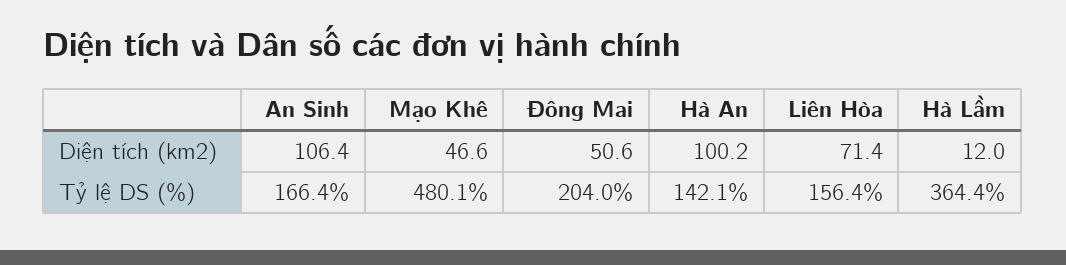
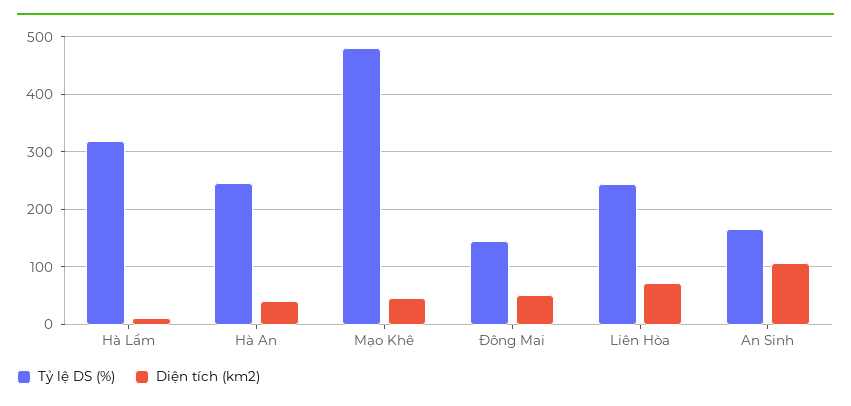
Diện tích (km2), Hà An: 100.2 -> 40
Tỷ lệ DS (%), Đông Mai: 204 -> 140
Tỷ lệ DS (%), Hà An: 142.1 -> 240
Tỷ lệ DS (%), Liên Hòa: 156.4 -> 240
Tỷ lệ DS (%), Hà Lầm: 364.4 -> 320

